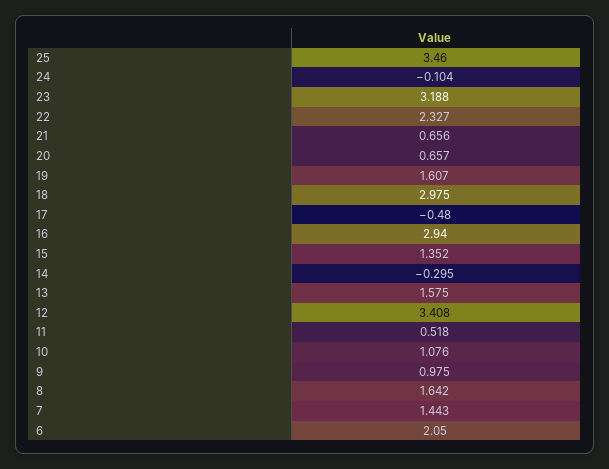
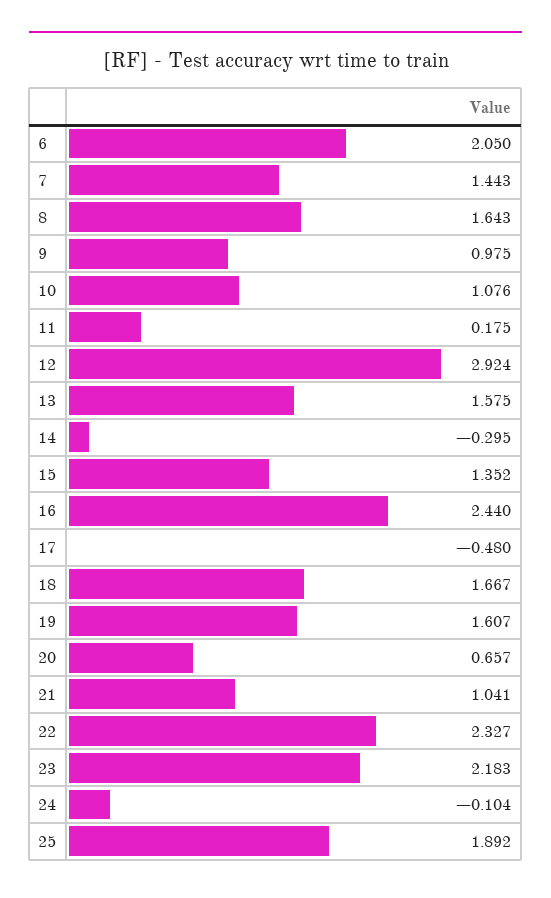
25: 3.46 -> 1.892
23: 3.188 -> 2.183
21: 0.656 -> 1.041
18: 2.975 -> 1.667
16: 2.94 -> 2.44
12: 3.408 -> 2.924
11: 0.518 -> 0.175
8: 1.642 -> 1.643

